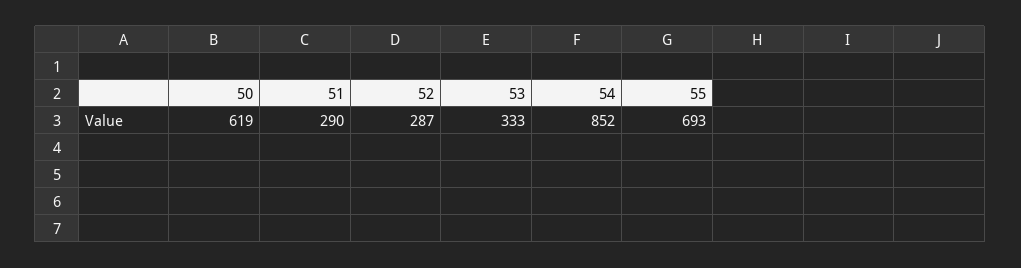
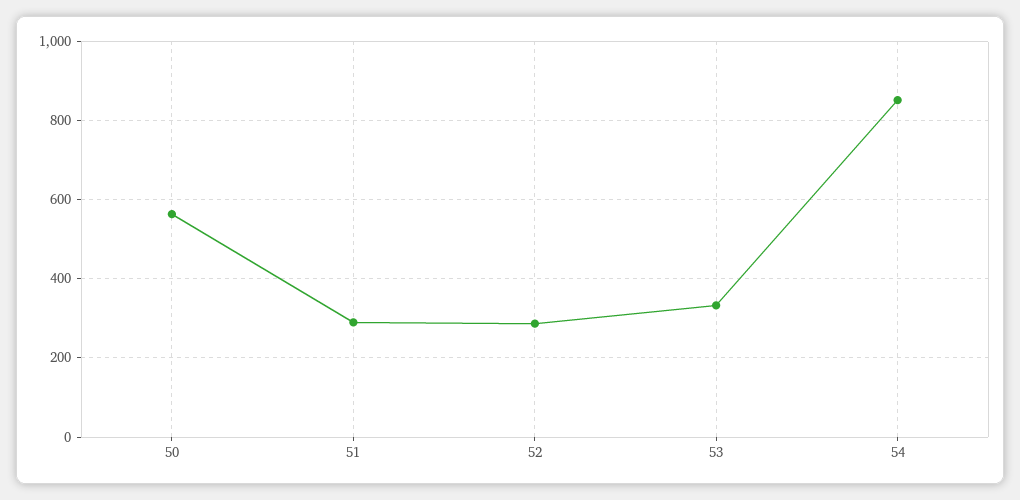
50: 619 -> 560
55: 693 -> none

